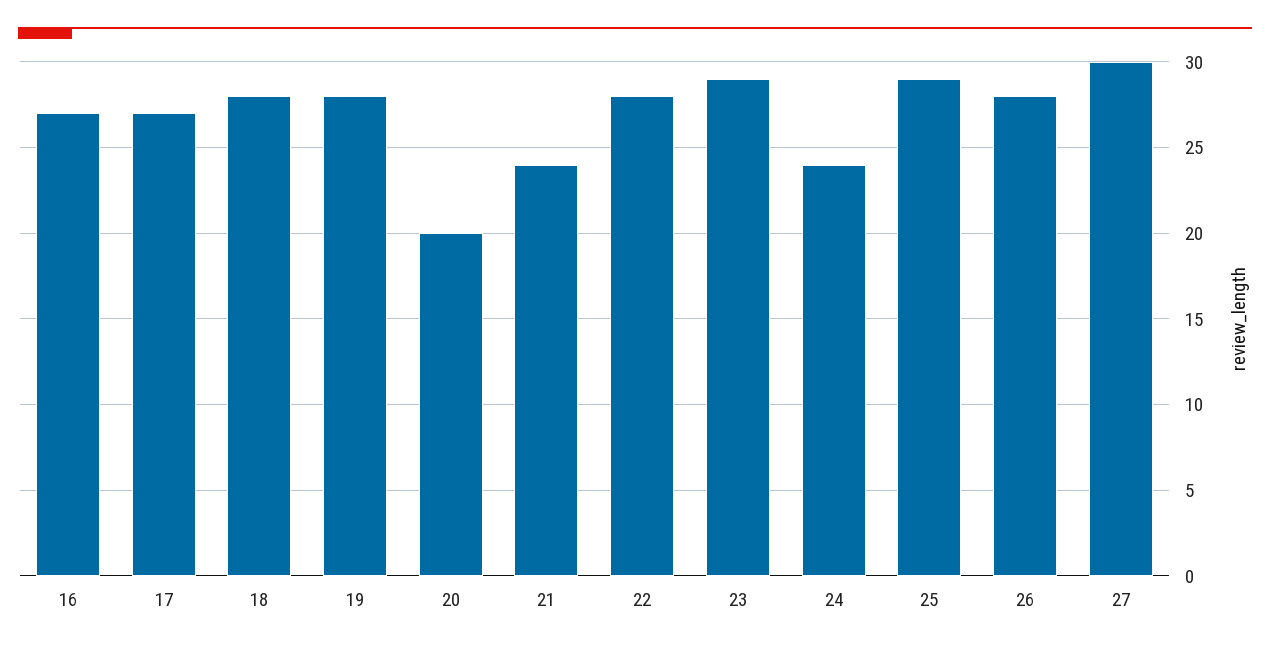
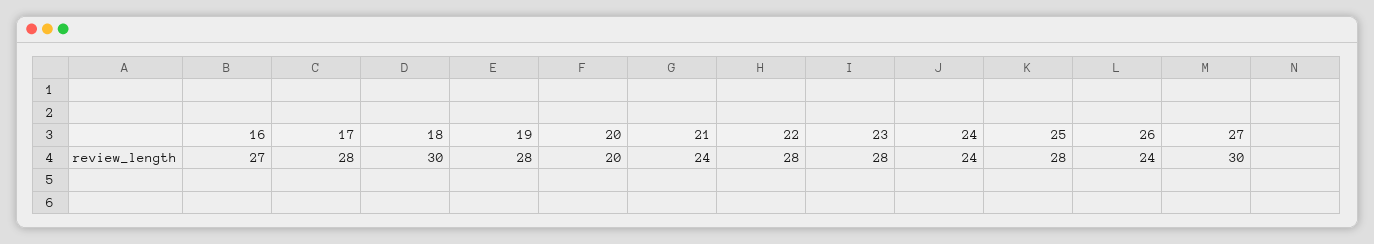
17: 27 -> 28
18: 28 -> 30
23: 29 -> 28
25: 29 -> 28
26: 28 -> 24

